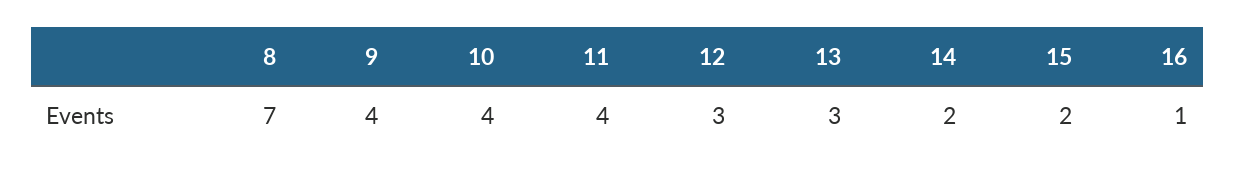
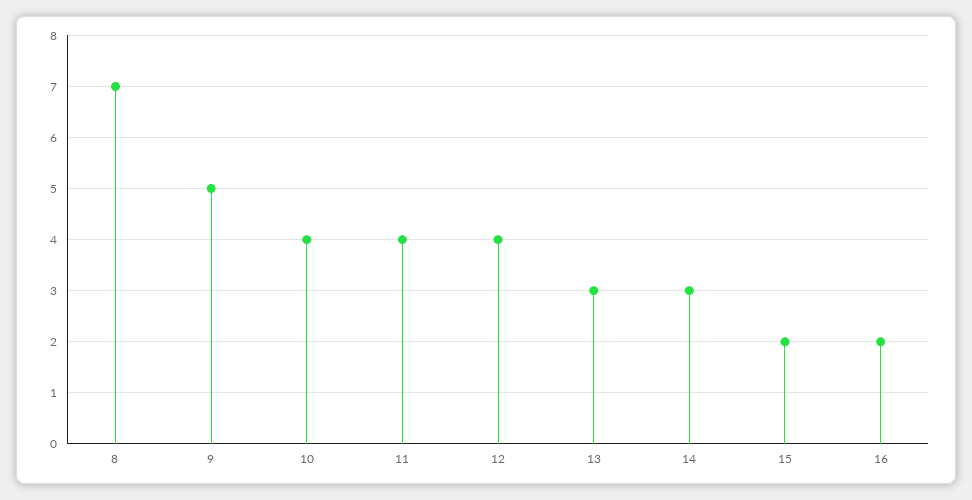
9: 4 -> 5
12: 3 -> 4
14: 2 -> 3
16: 1 -> 2

